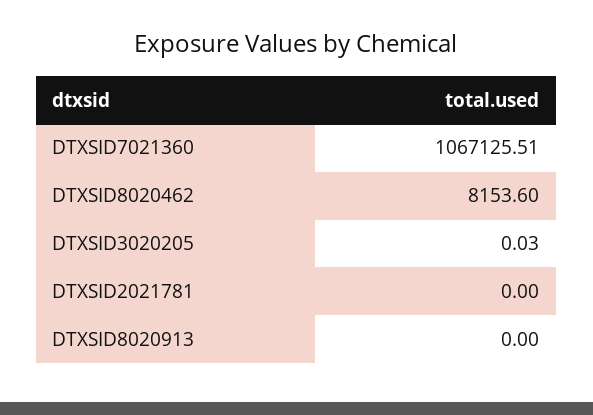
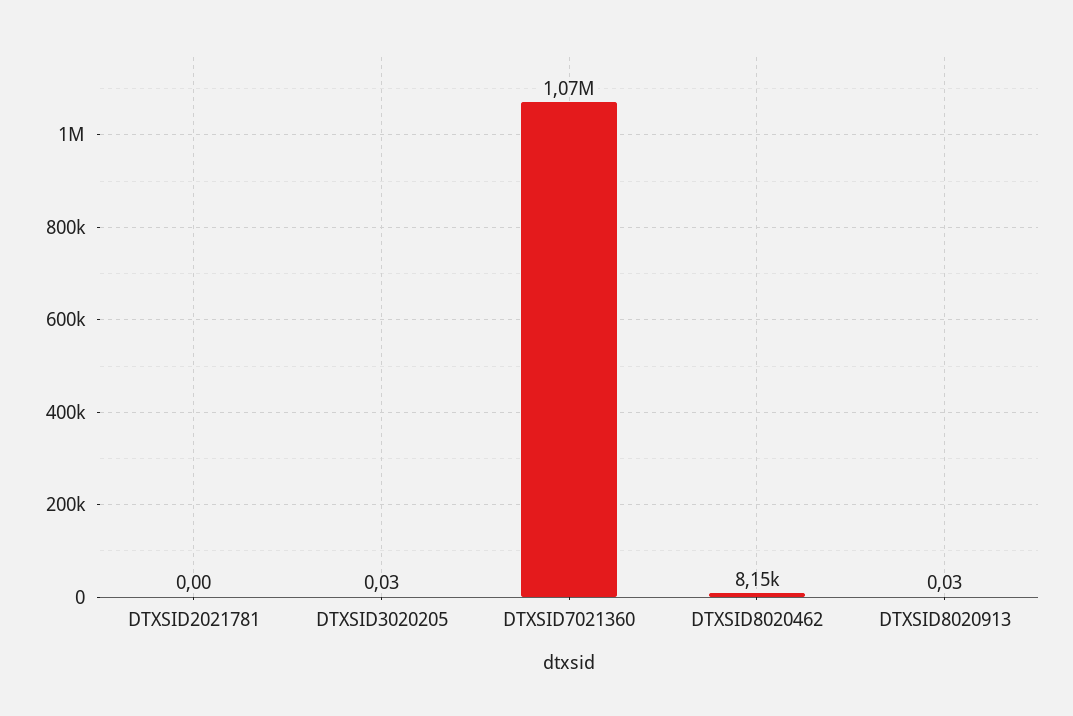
DTXSID8020913: 0 -> 0.03

